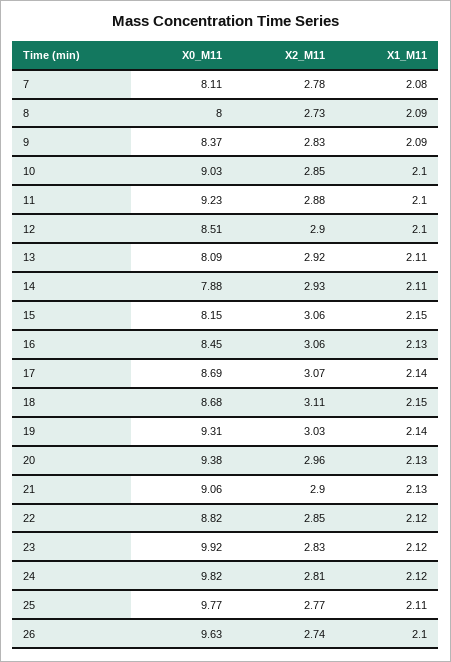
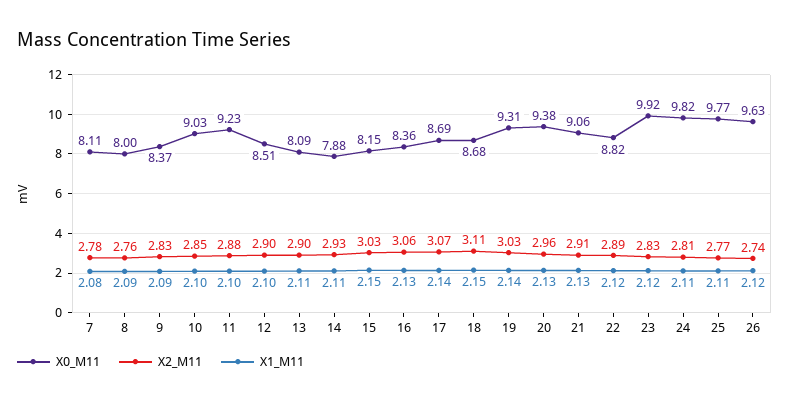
X2_M11, 8: 2.73 -> 2.76
X2_M11, 13: 2.92 -> 2.9
X2_M11, 15: 3.06 -> 3.03
X0_M11, 16: 8.45 -> 8.36
X2_M11, 21: 2.9 -> 2.91
X2_M11, 22: 2.85 -> 2.89
X1_M11, 24: 2.12 -> 2.11
X1_M11, 26: 2.1 -> 2.12

